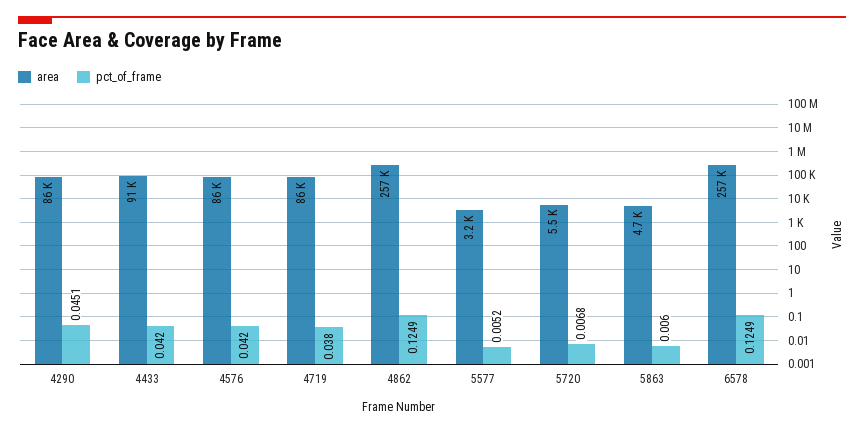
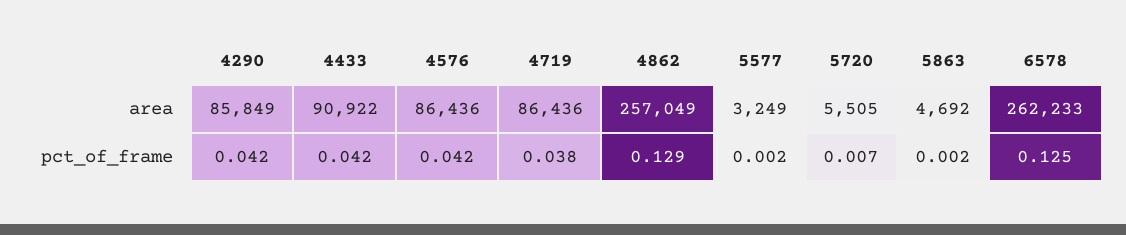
pct_of_frame, 4290: 0.0451 -> 0.042
pct_of_frame, 4862: 0.1249 -> 0.129
pct_of_frame, 5577: 0.0052 -> 0.002
pct_of_frame, 5863: 0.006 -> 0.002
area, 6578: 257000 -> 262233

